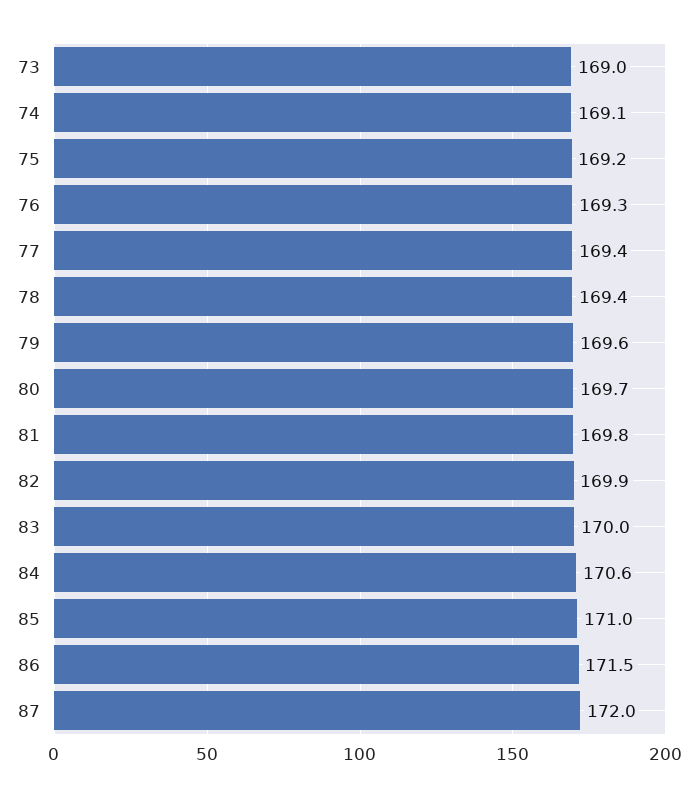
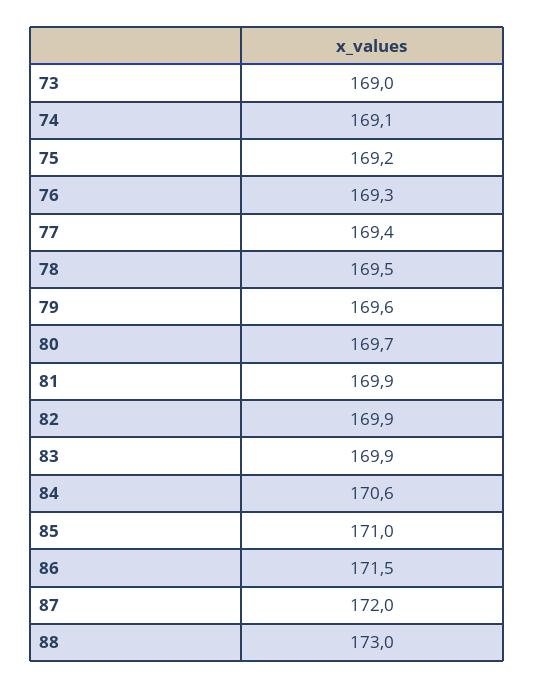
78: 169.4 -> 169.5
81: 169.8 -> 169.9
83: 170 -> 169.9
88: none -> 173

